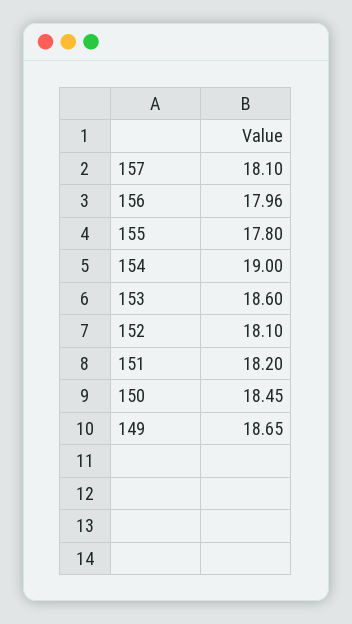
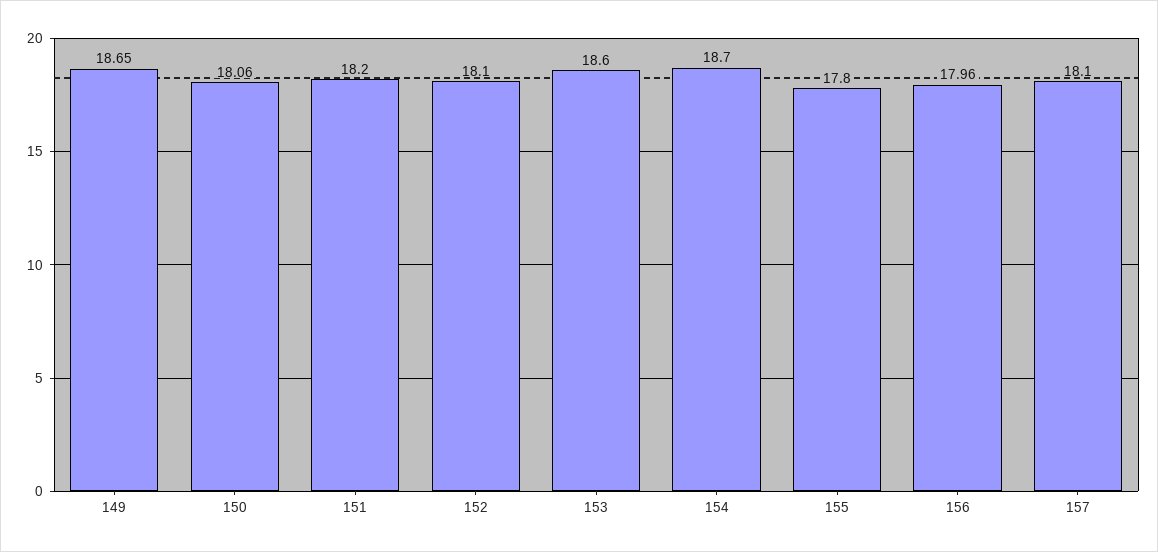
154: 19 -> 18.7
150: 18.45 -> 18.06

